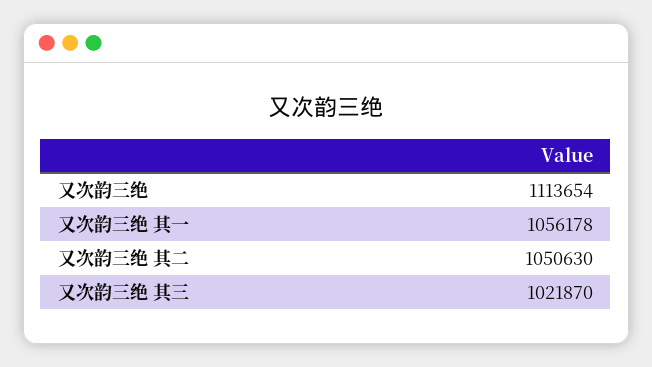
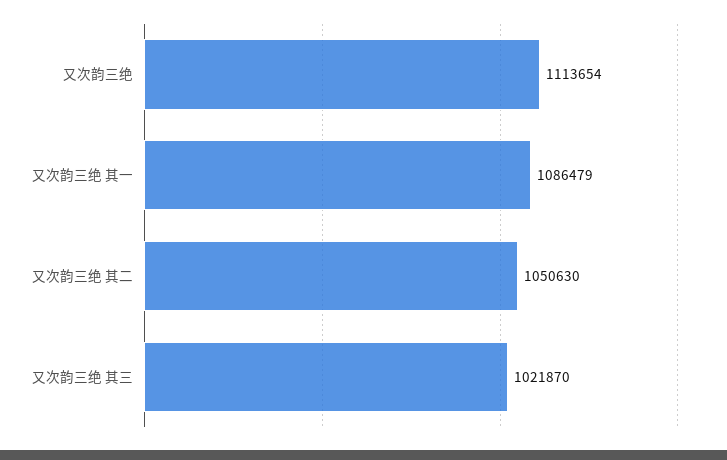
又次韵三绝 其一: 1056178 -> 1086479

